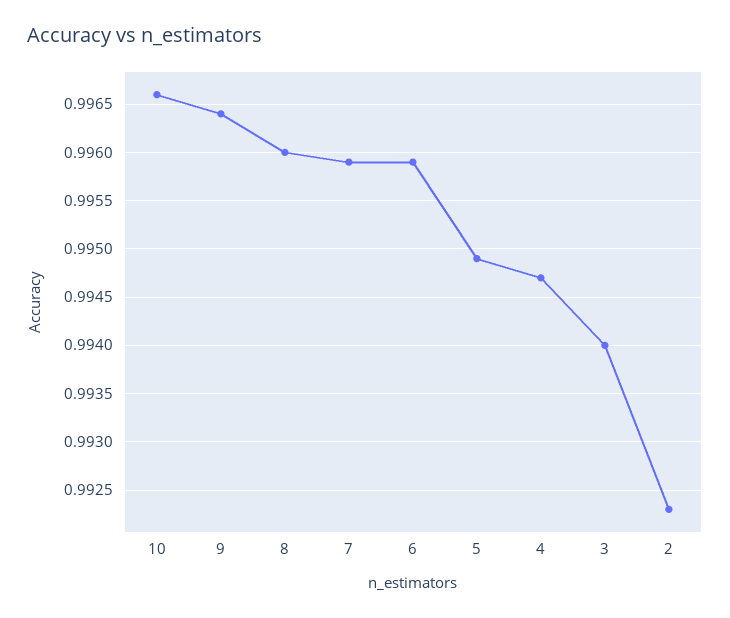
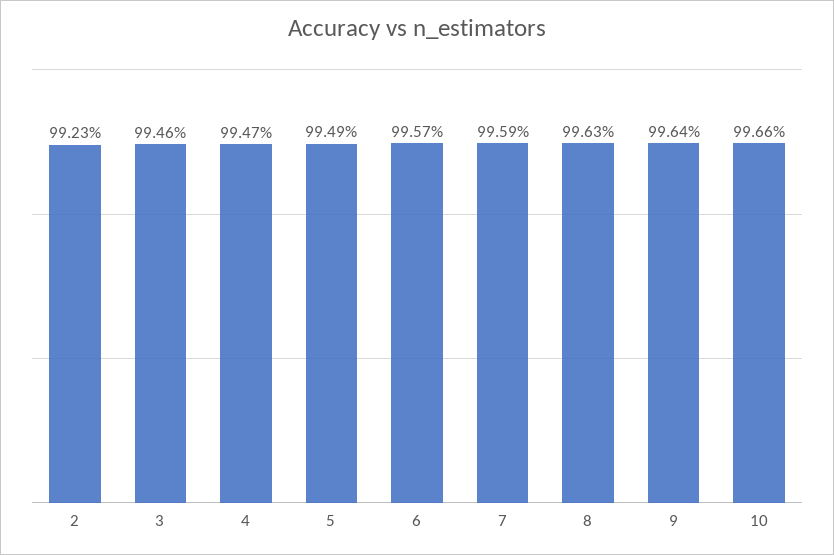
8: 0.996 -> 0.9963
6: 0.9959 -> 0.9957
3: 0.994 -> 0.9946

